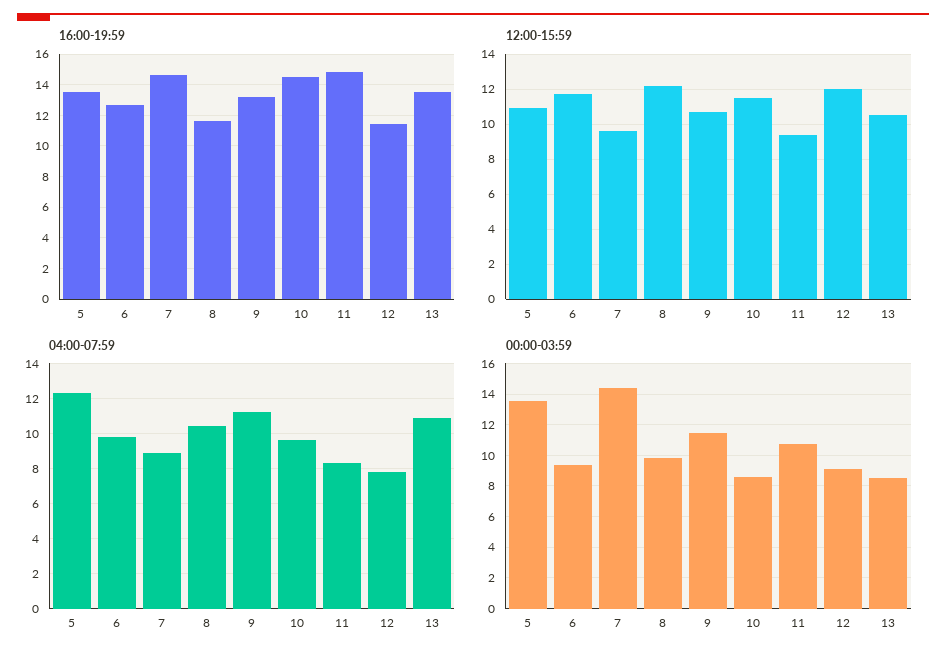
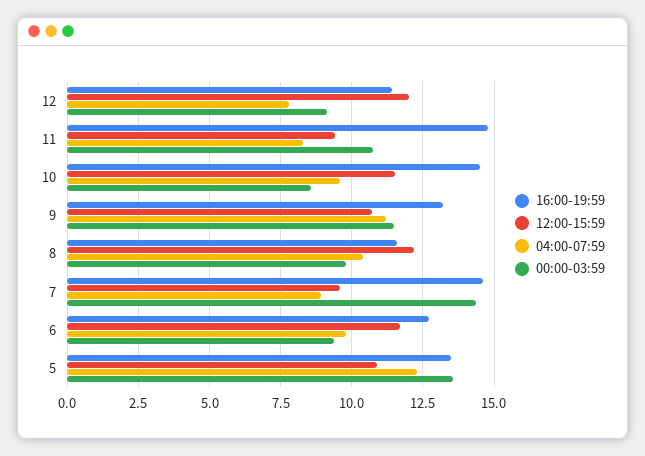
16:00-19:59, 13: 13.5 -> none
12:00-15:59, 13: 10.5 -> none
04:00-07:59, 13: 11 -> none
00:00-03:59, 13: 8.5 -> none

